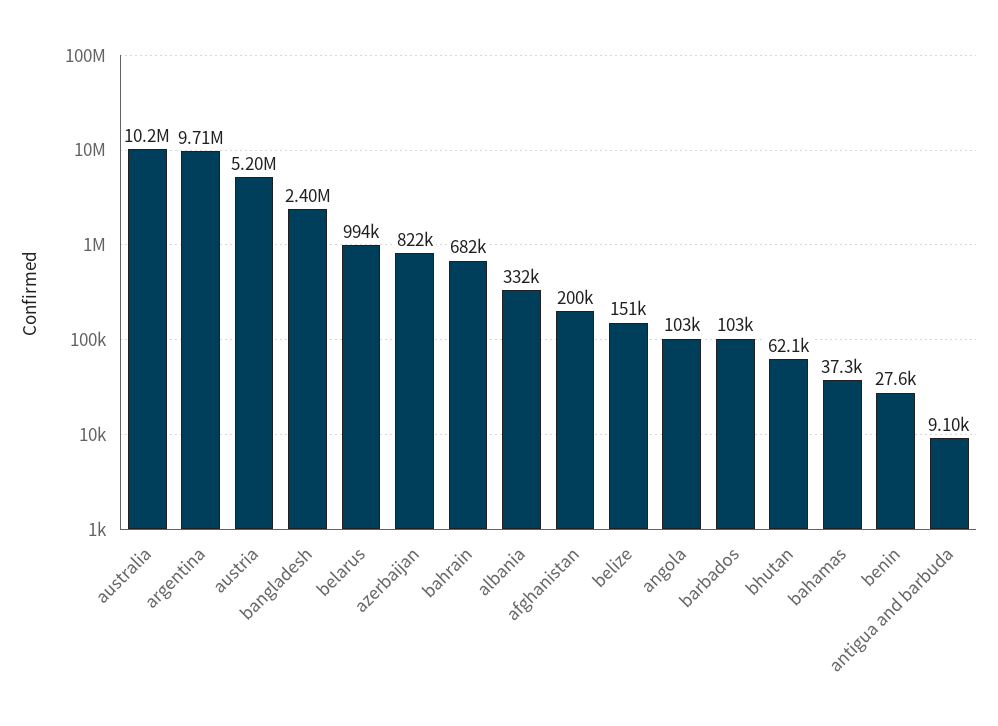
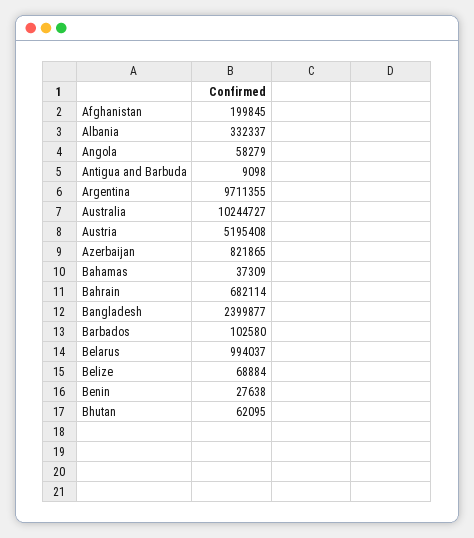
belize: 151000 -> 68884
angola: 103000 -> 58279

